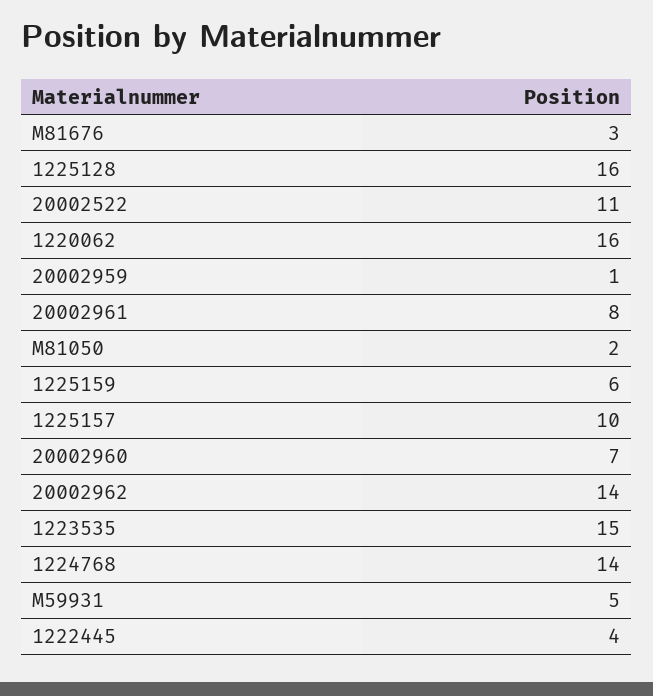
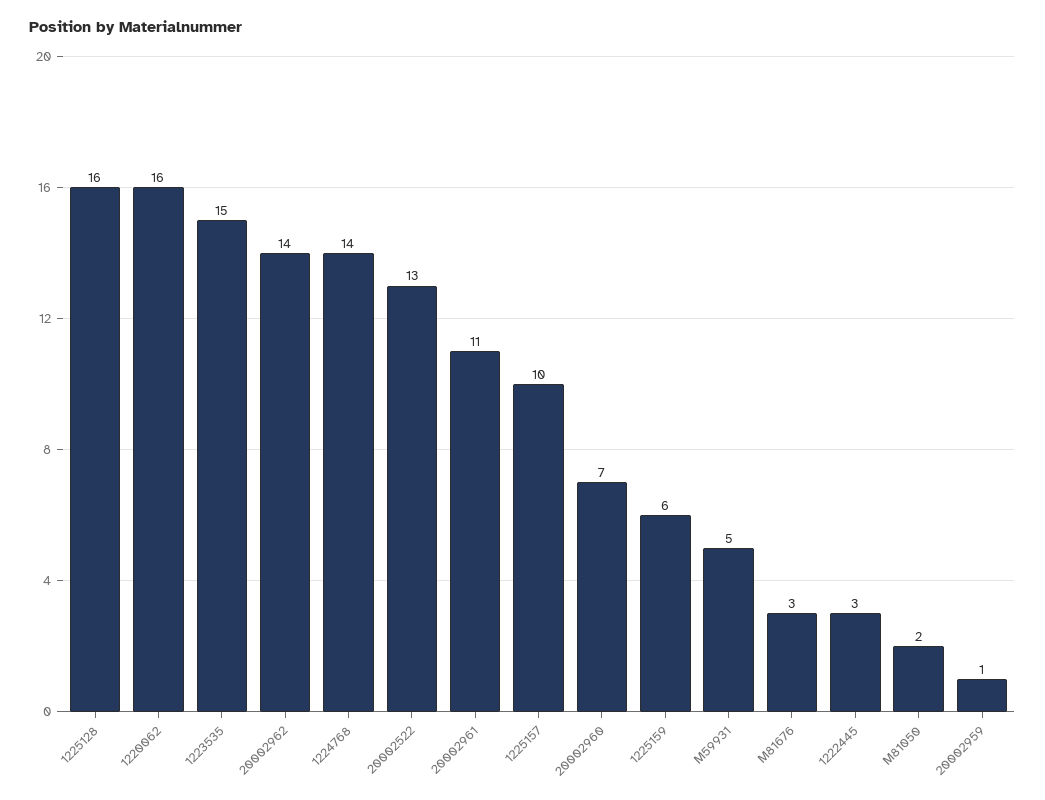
20002522: 11 -> 13
20002961: 8 -> 11
1222445: 4 -> 3

